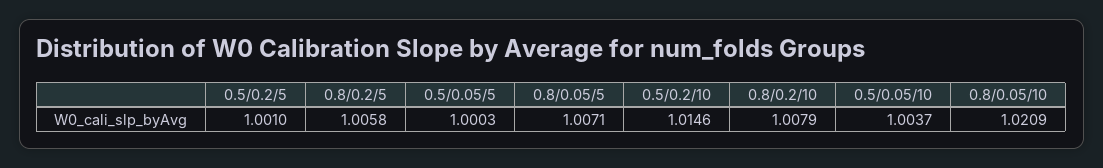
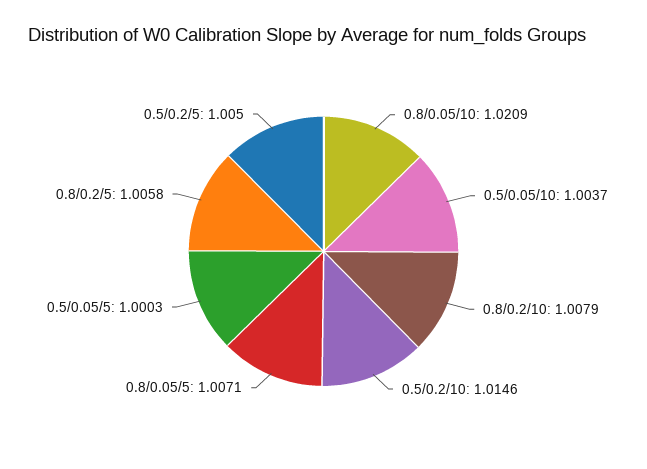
0.5/0.2/5: 1.001 -> 1.005

